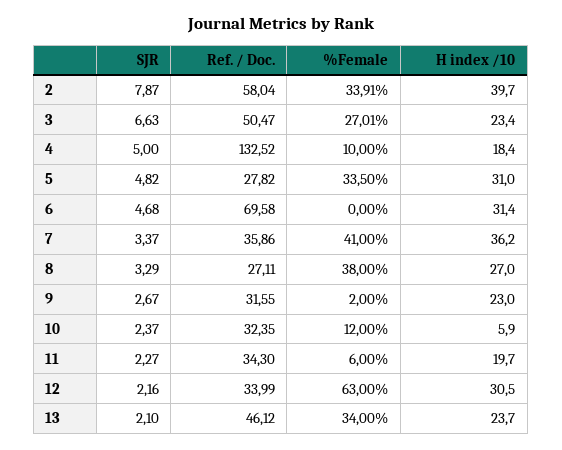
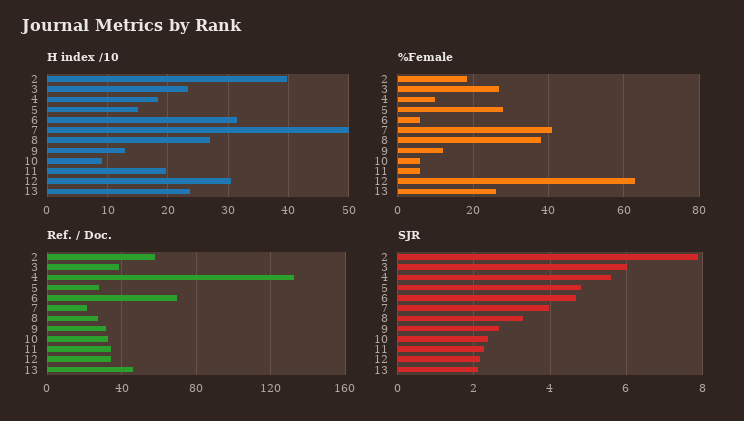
%Female, 2: 33.91 -> 18
SJR, 3: 6.63 -> 6
Ref. / Doc., 3: 50.47 -> 40
SJR, 4: 5 -> 5.6
%Female, 5: 33.5 -> 28
H index /10, 5: 31 -> 15
%Female, 6: 0 -> 6
SJR, 7: 3.37 -> 4
Ref. / Doc., 7: 35.86 -> 20
H index /10, 7: 36.2 -> 50
%Female, 9: 2 -> 12
H index /10, 9: 23 -> 13
%Female, 10: 12 -> 6
H index /10, 10: 5.9 -> 9
%Female, 13: 34 -> 26

